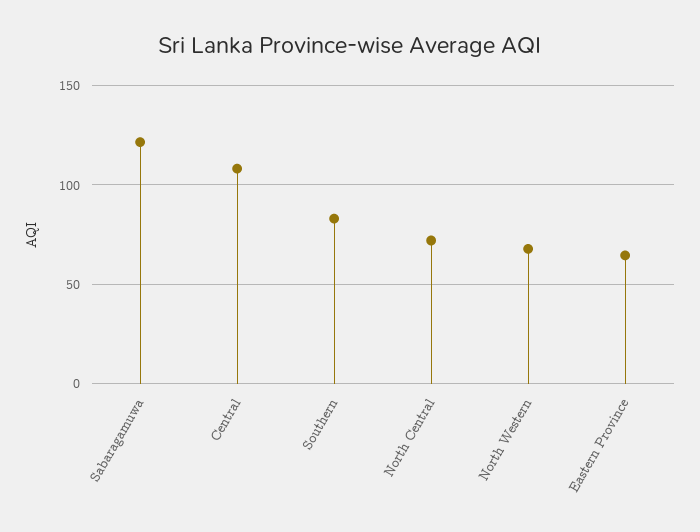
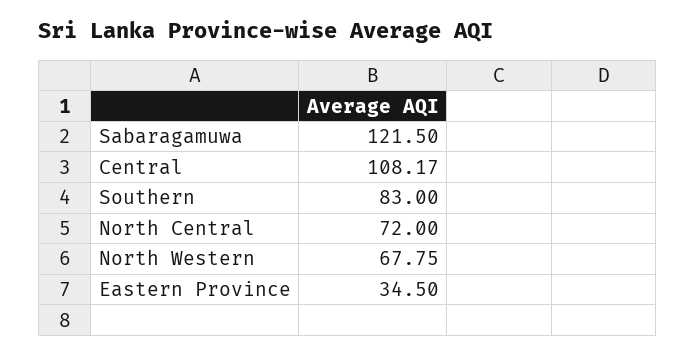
Eastern Province: 65 -> 34.5

